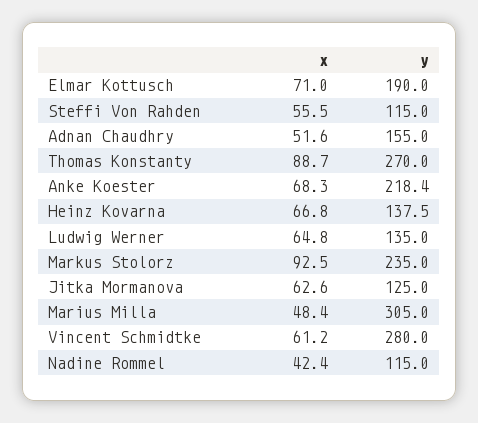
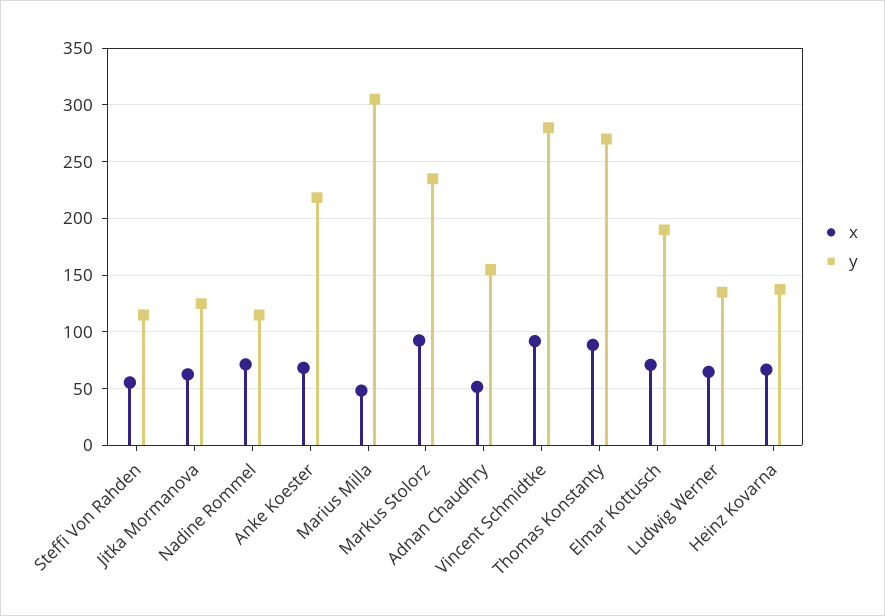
x, Vincent Schmidtke: 61.2 -> 90
x, Nadine Rommel: 42.4 -> 70

